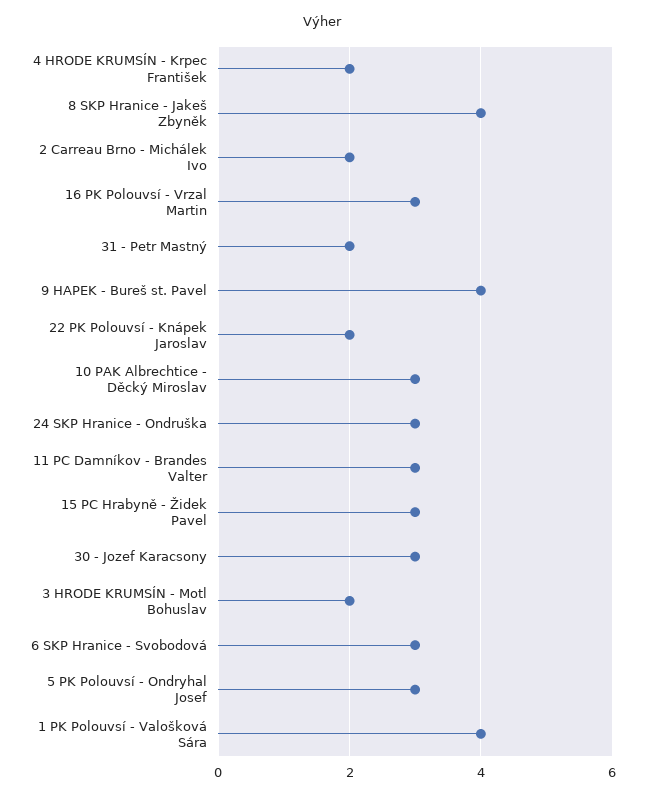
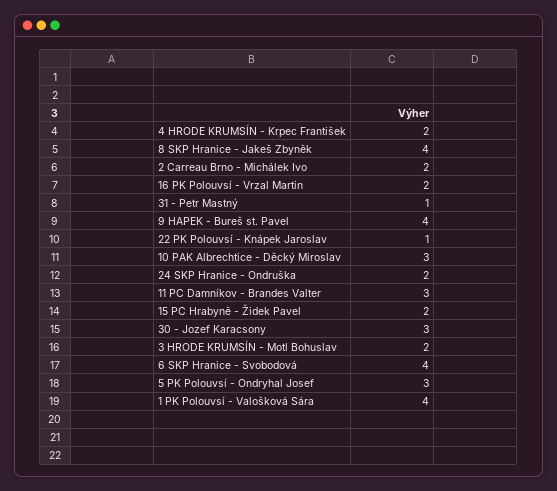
16 PK Polouvsí - Vrzal Martin: 3 -> 2
31 - Petr Mastný: 2 -> 1
22 PK Polouvsí - Knápek Jaroslav: 2 -> 1
24 SKP Hranice - Ondruška: 3 -> 2
15 PC Hrabyně - Židek Pavel: 3 -> 2
6 SKP Hranice - Svobodová: 3 -> 4

